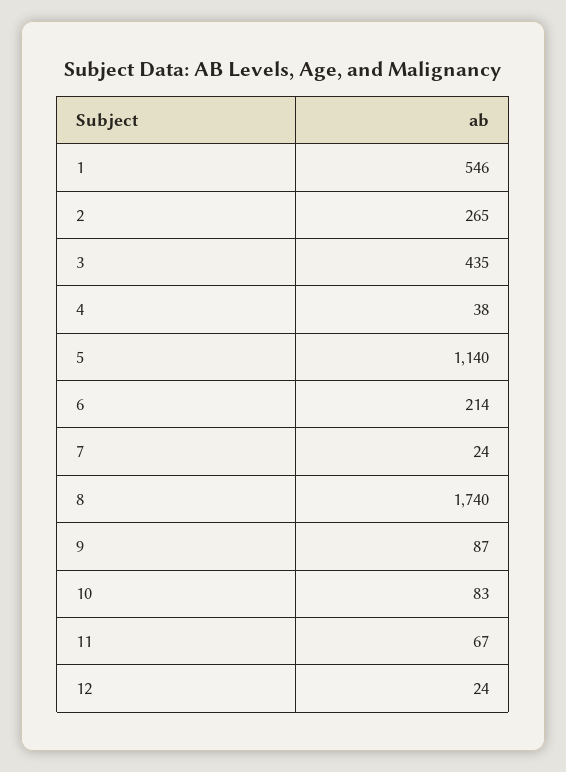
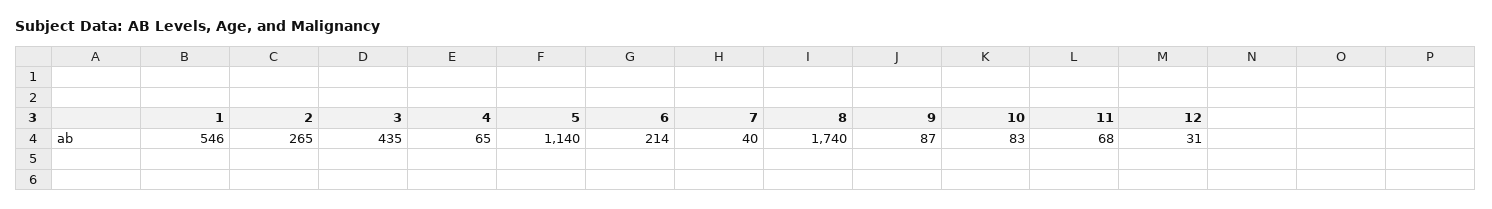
4: 38 -> 65
7: 24 -> 40
11: 67 -> 68
12: 24 -> 31

